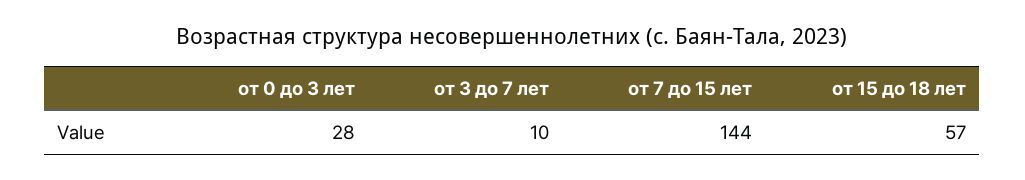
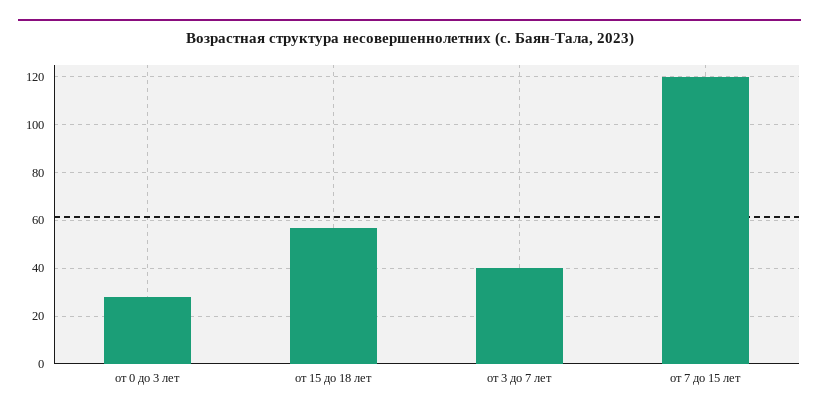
от 3 до 7 лет: 10 -> 40
от 7 до 15 лет: 144 -> 120

